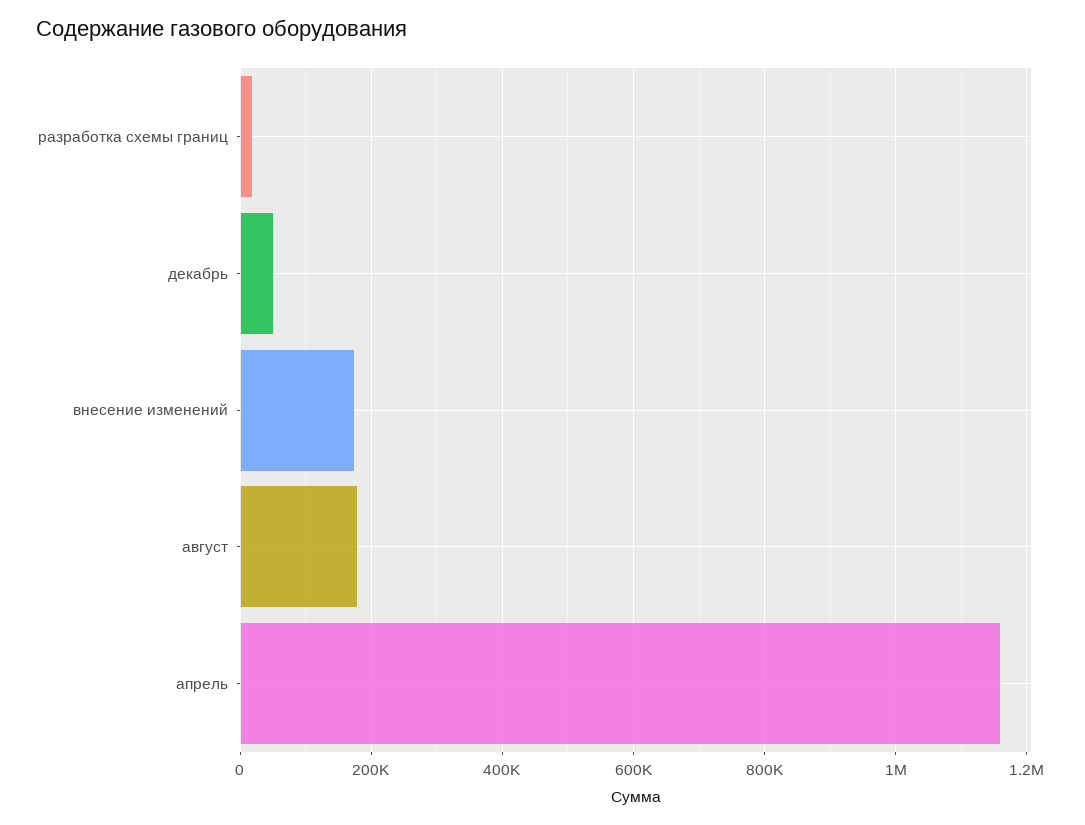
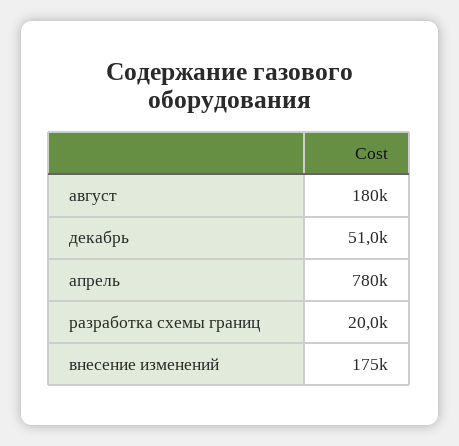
апрель: 1160000 -> 780000

